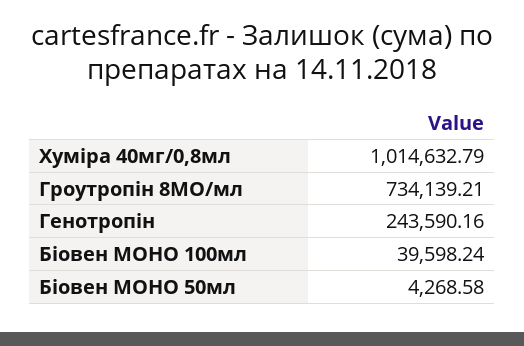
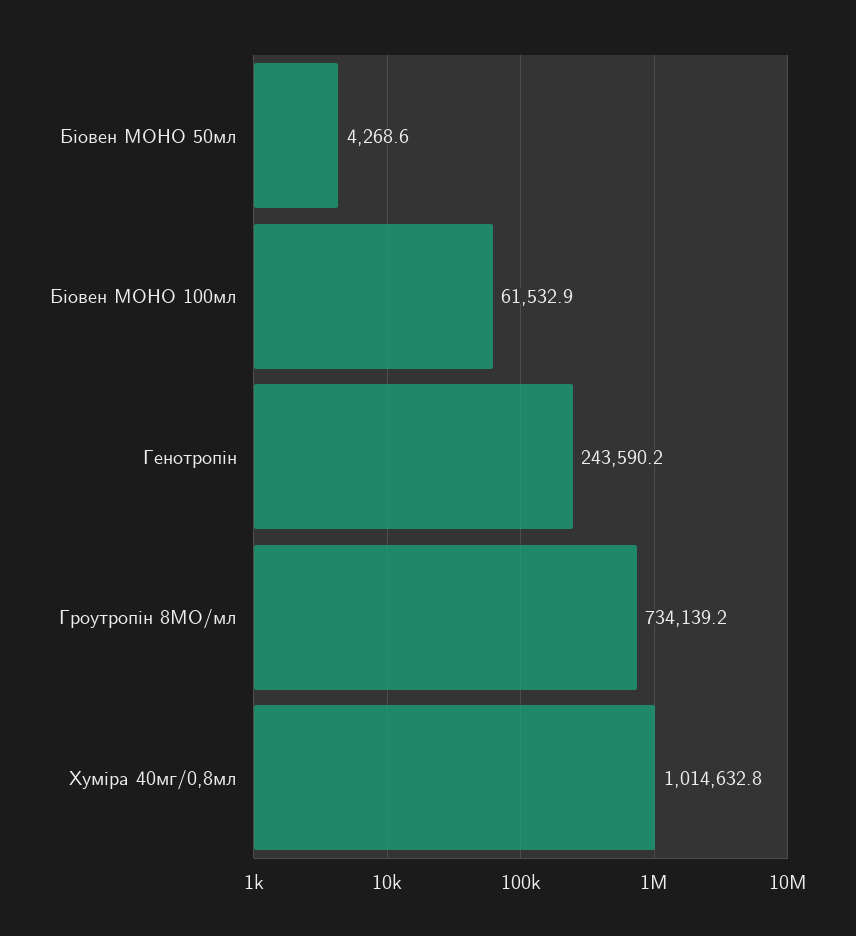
Біовен МОНО 100мл: 39598.24 -> 61532.9

